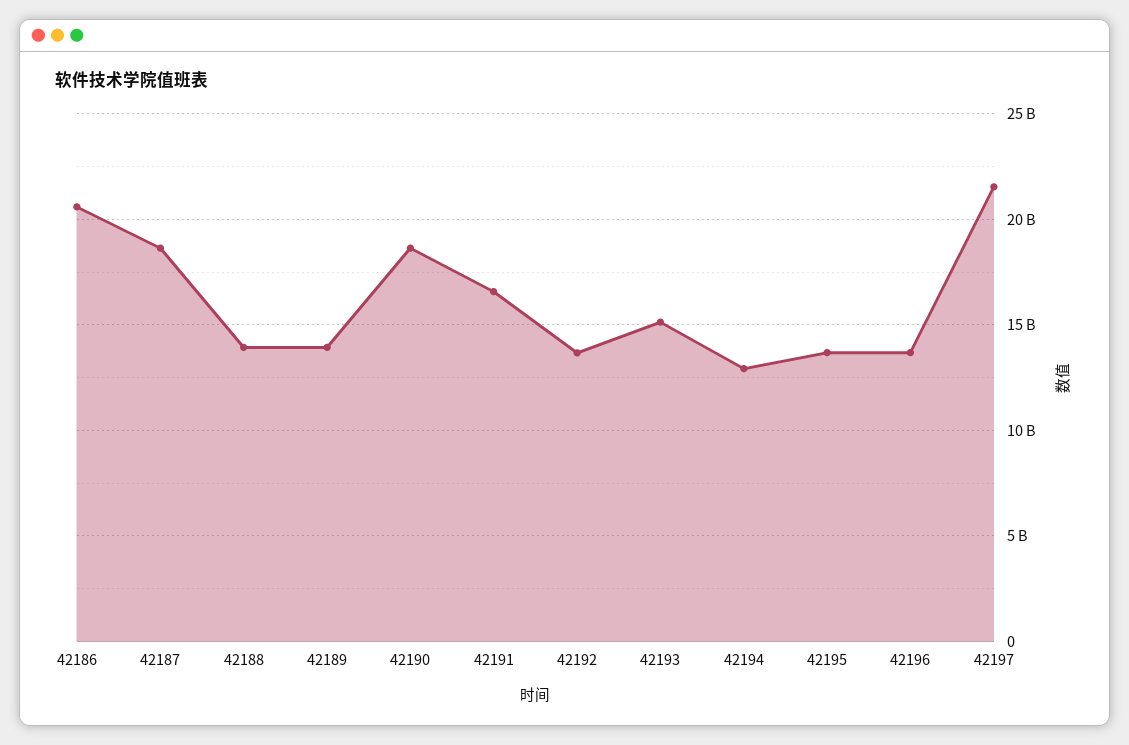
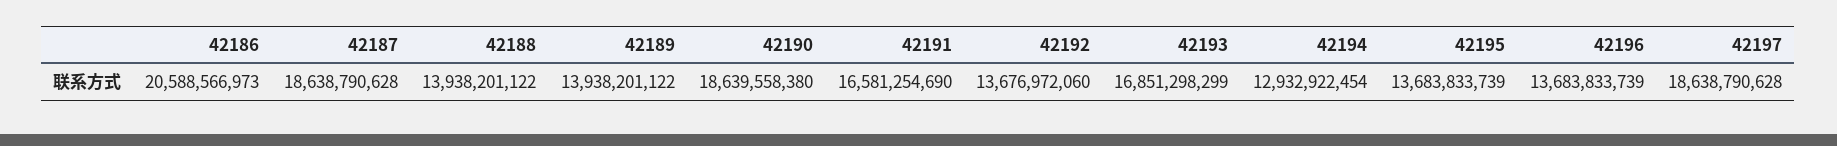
42193: 15000000000 -> 16851298299
42197: 21500000000 -> 18638790628

